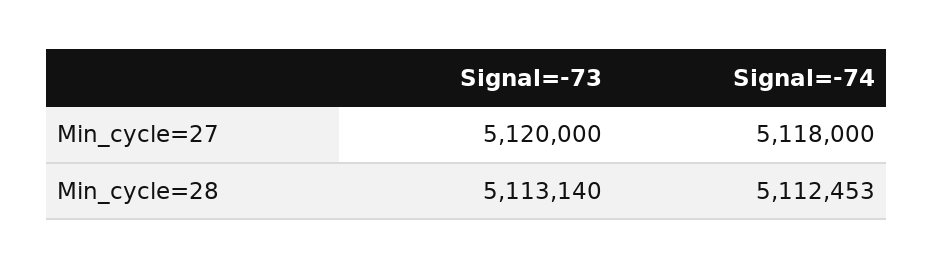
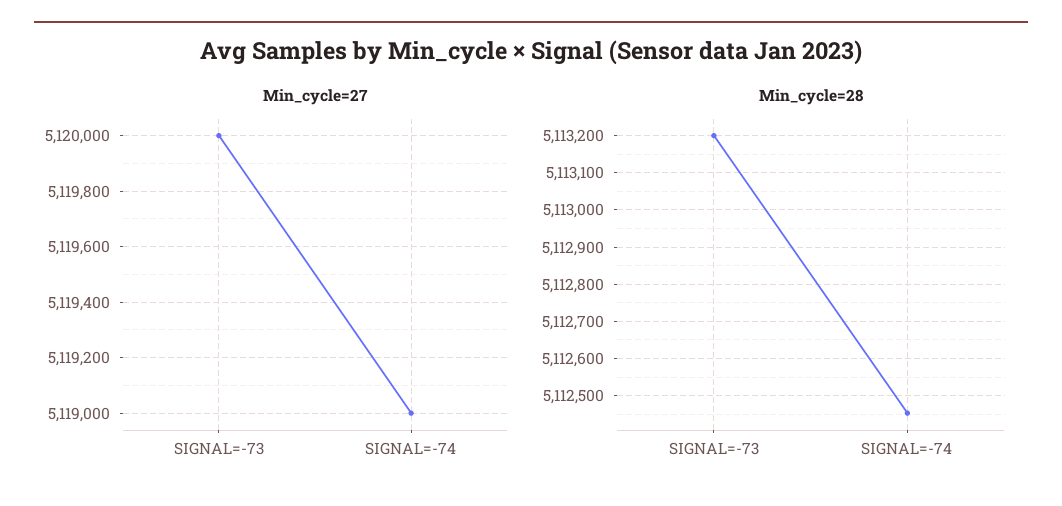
Min_cycle=27, Signal=-74: 5118000 -> 5119000
Min_cycle=28, Signal=-73: 5113140 -> 5113200

